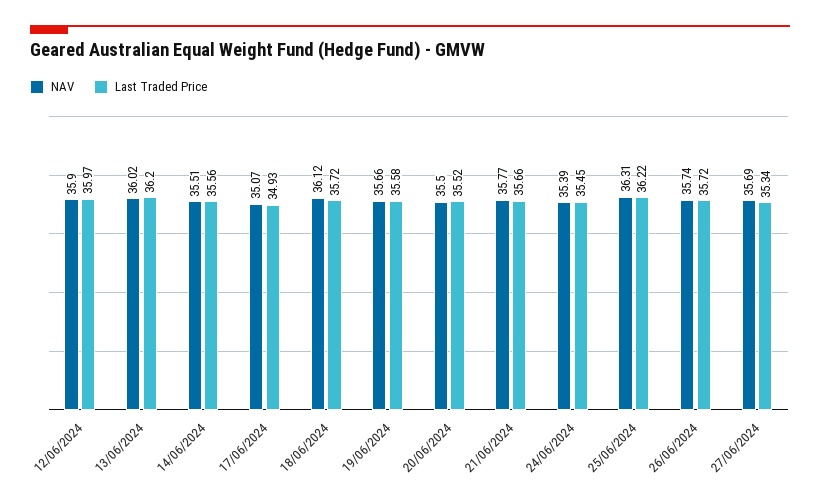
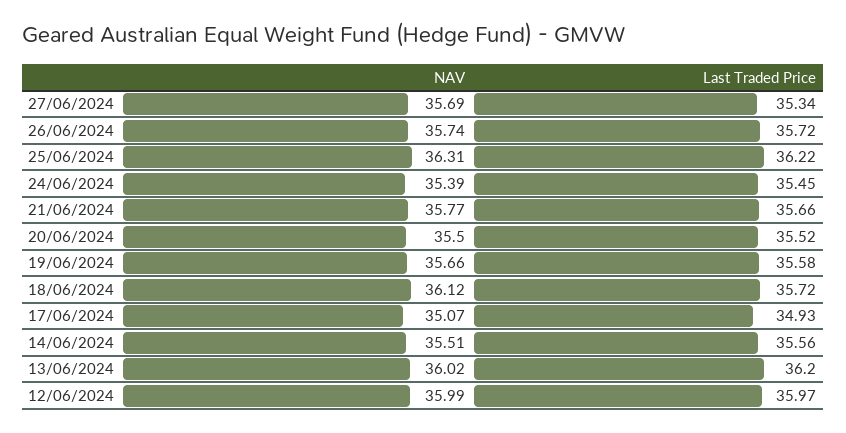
NAV, 12/06/2024: 35.9 -> 35.99

